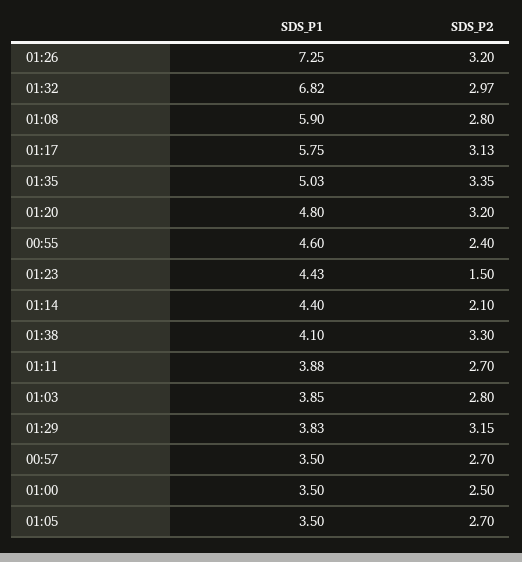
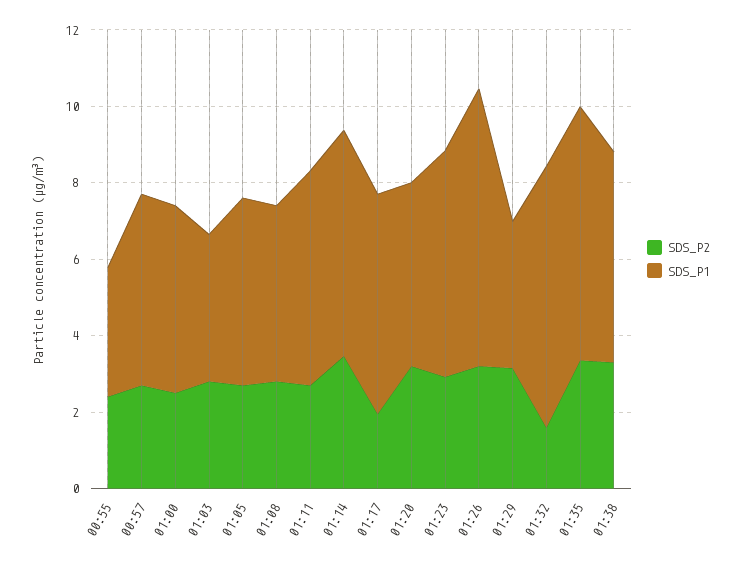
SDS_P2, 01:32: 2.97 -> 1.5
SDS_P1, 01:08: 5.9 -> 4.5
SDS_P2, 01:17: 3.13 -> 2
SDS_P1, 01:35: 5.03 -> 6.5
SDS_P1, 00:55: 4.6 -> 3.5
SDS_P1, 01:23: 4.43 -> 6
SDS_P2, 01:23: 1.5 -> 3
SDS_P1, 01:14: 4.4 -> 6
SDS_P2, 01:14: 2.1 -> 3.5
SDS_P1, 01:38: 4.1 -> 5.5
SDS_P1, 01:11: 3.88 -> 5.5
SDS_P1, 00:57: 3.5 -> 5
SDS_P1, 01:00: 3.5 -> 5
SDS_P1, 01:05: 3.5 -> 5

